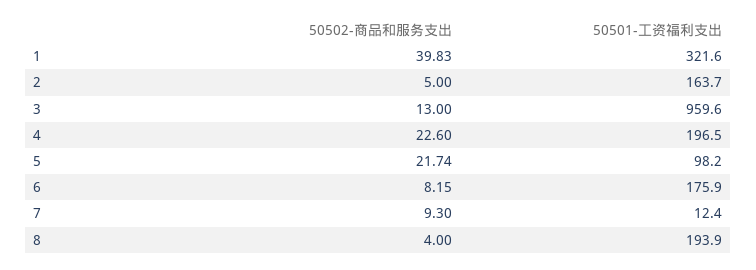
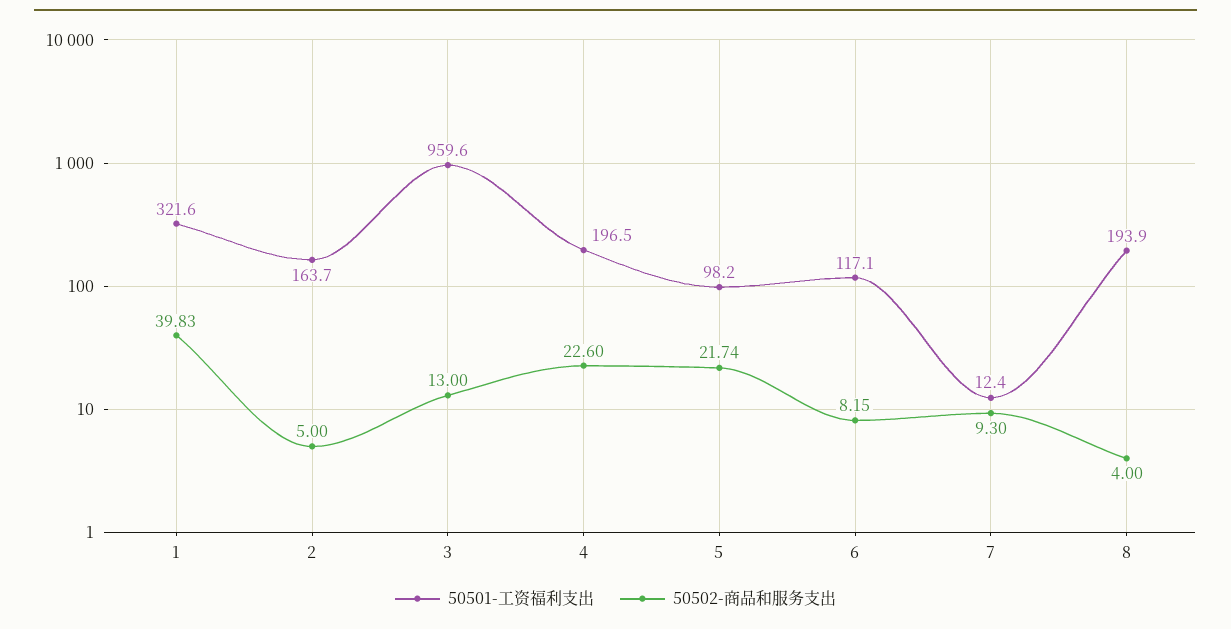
50501-工资福利支出, 6: 175.9 -> 117.1

